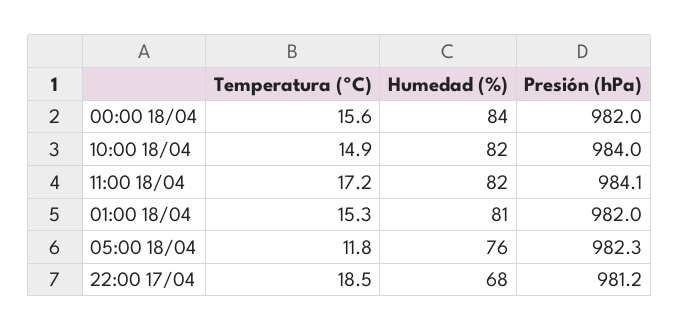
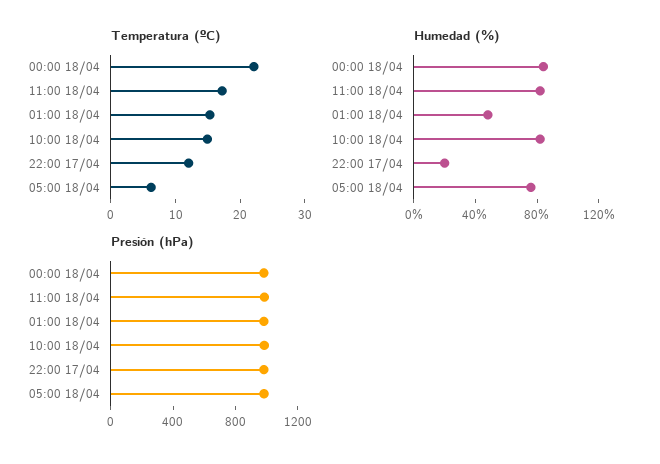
Temperatura (ºC), 00:00 18/04: 15.6 -> 22
Humedad (%), 01:00 18/04: 81 -> 50
Temperatura (ºC), 05:00 18/04: 11.8 -> 6
Temperatura (ºC), 22:00 17/04: 18.5 -> 12
Humedad (%), 22:00 17/04: 68 -> 20

